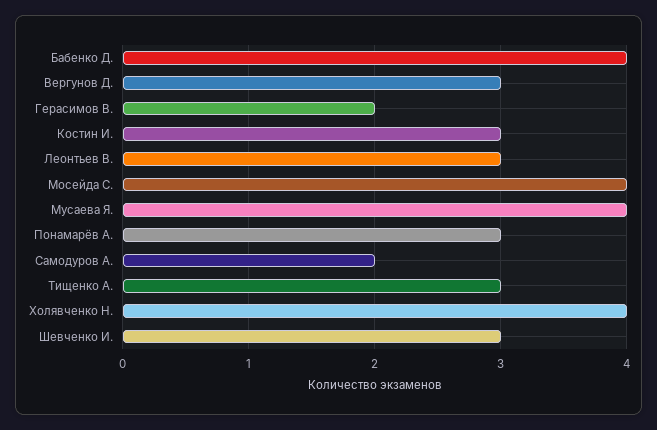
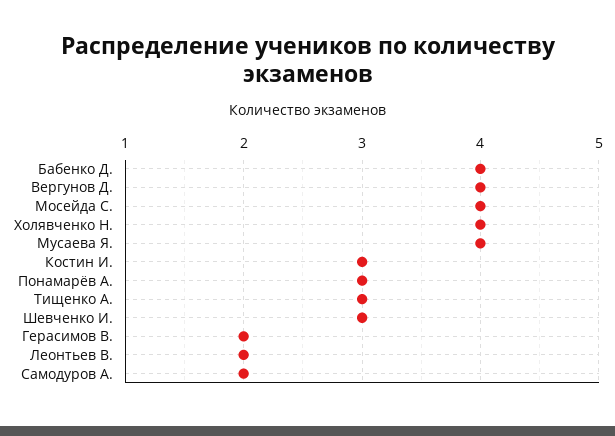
Вергунов Д.: 3 -> 4
Леонтьев В.: 3 -> 2

